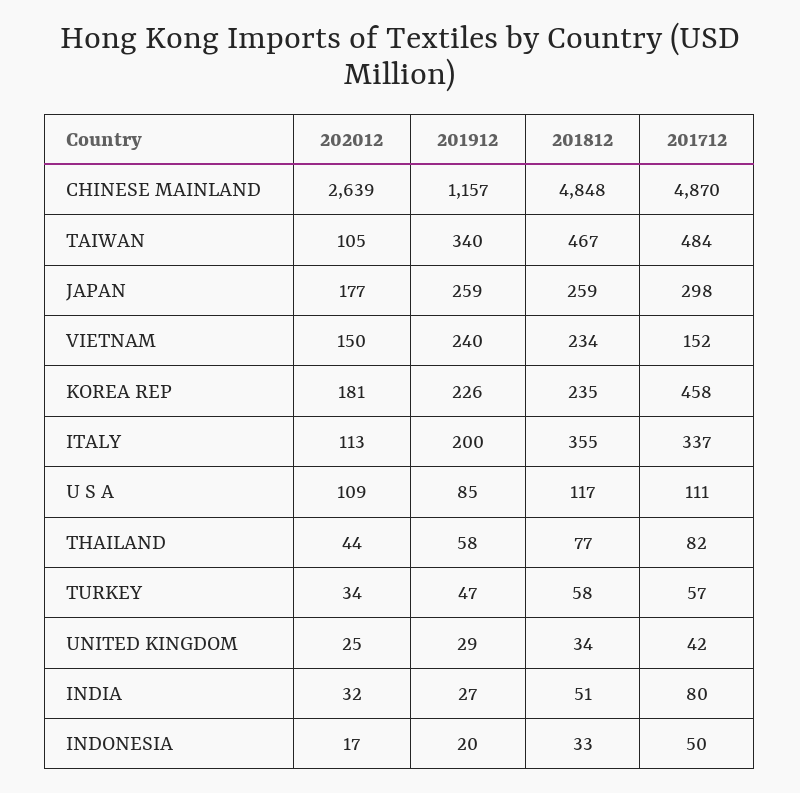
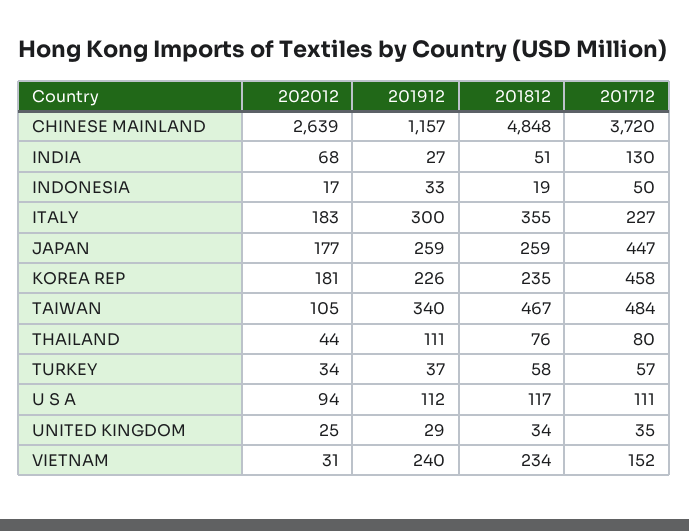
201712, CHINESE MAINLAND: 4870 -> 3720
201712, JAPAN: 298 -> 447
202012, VIETNAM: 150 -> 31
202012, ITALY: 113 -> 183
201912, ITALY: 200 -> 300
201712, ITALY: 337 -> 227
202012, U S A: 109 -> 94
201912, U S A: 85 -> 112
201912, THAILAND: 58 -> 111
201812, THAILAND: 77 -> 76
201712, THAILAND: 82 -> 80
201912, TURKEY: 47 -> 37
201712, UNITED KINGDOM: 42 -> 35
202012, INDIA: 32 -> 68
201712, INDIA: 80 -> 130
201912, INDONESIA: 20 -> 33
201812, INDONESIA: 33 -> 19

